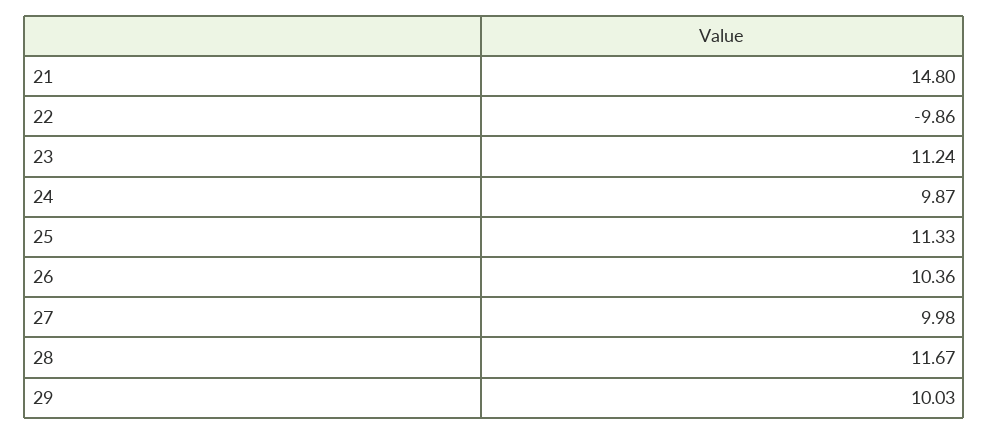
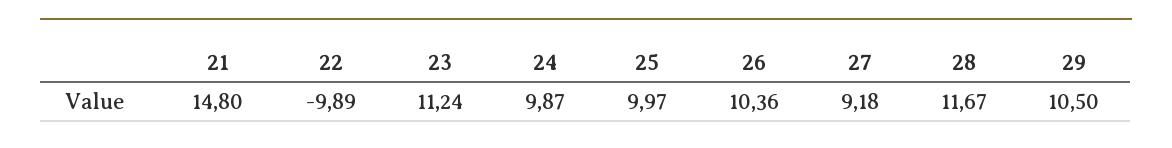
22: -9.86 -> -9.89
25: 11.33 -> 9.97
27: 9.98 -> 9.18
29: 10.03 -> 10.5

